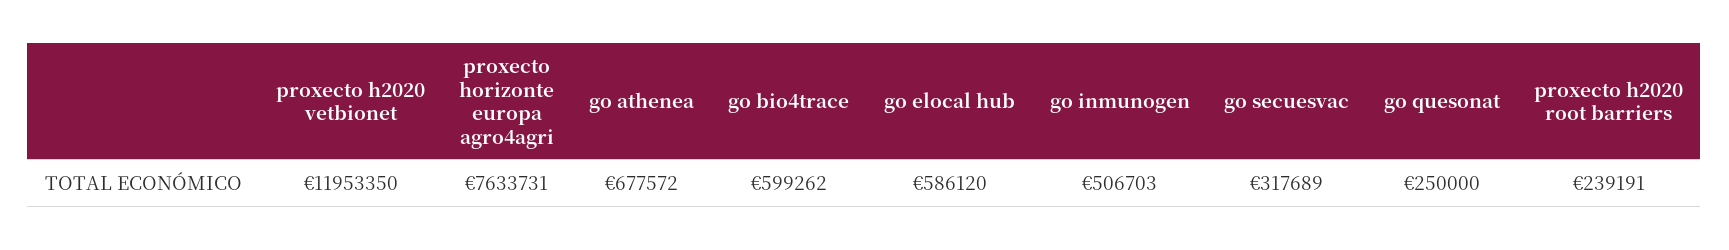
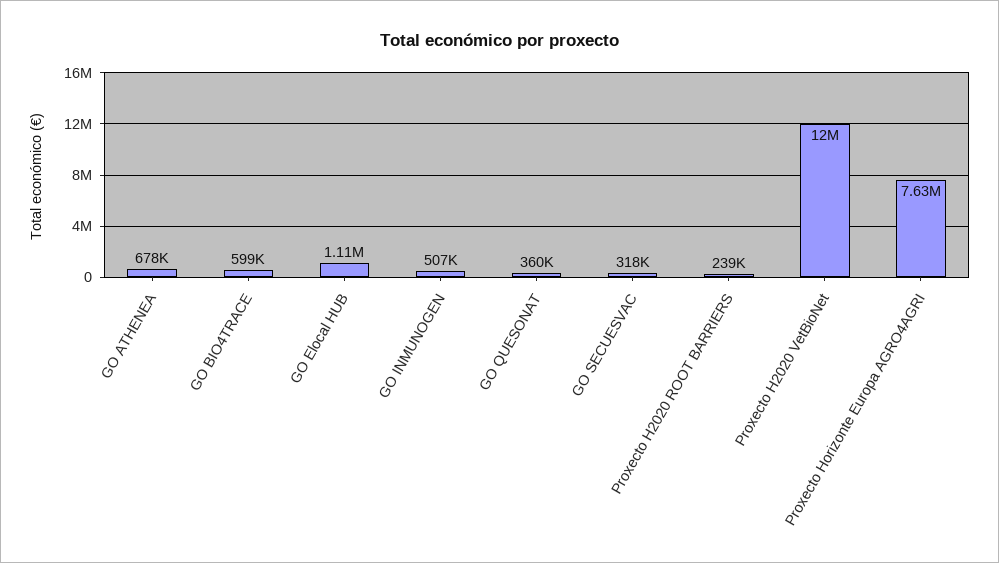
go elocal hub: 586120 -> 1110000
go quesonat: 250000 -> 360000

